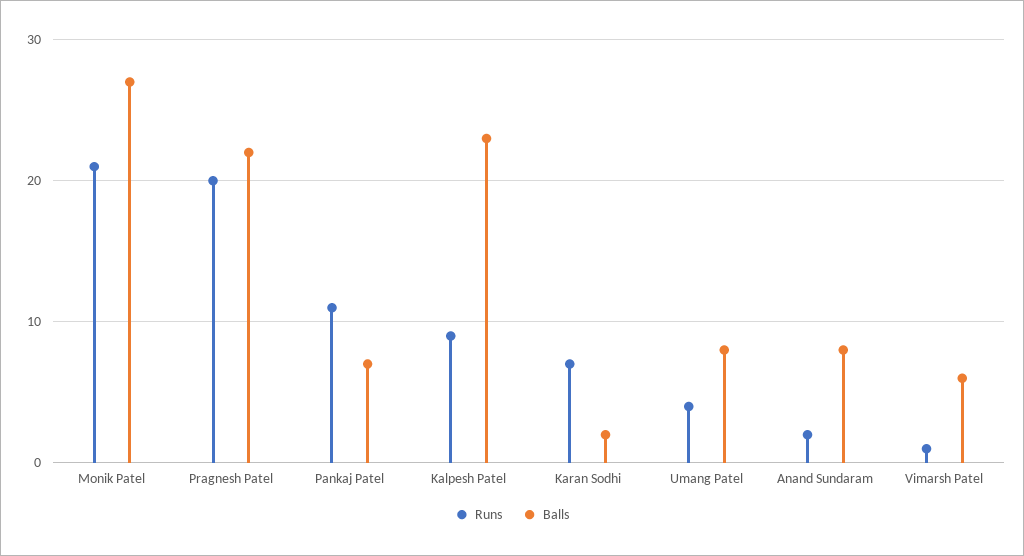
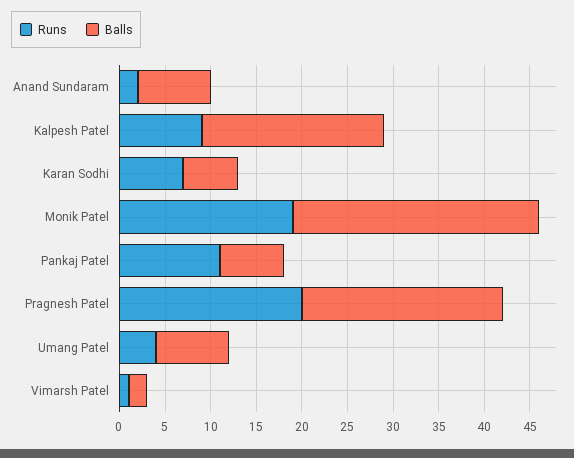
Runs, Monik Patel: 21 -> 19
Balls, Kalpesh Patel: 23 -> 20
Balls, Karan Sodhi: 2 -> 6
Balls, Vimarsh Patel: 6 -> 2

